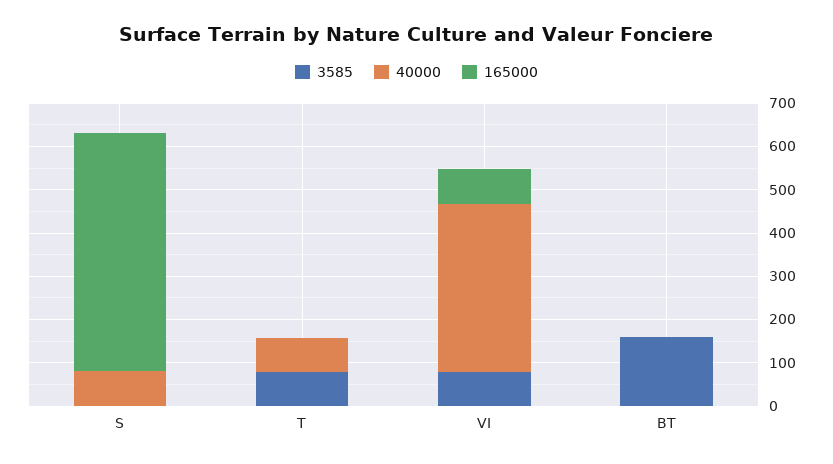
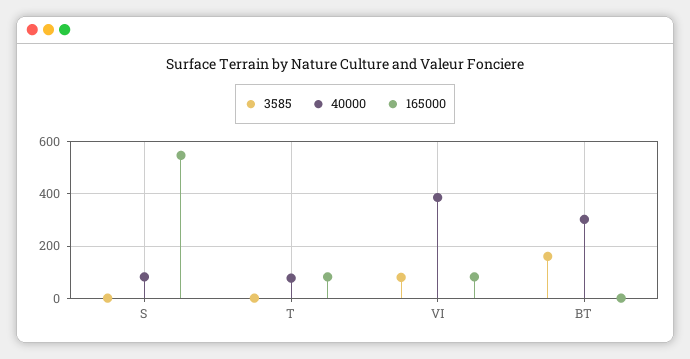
3585, T: 80 -> 0
165000, T: 0 -> 75
40000, BT: 0 -> 300

